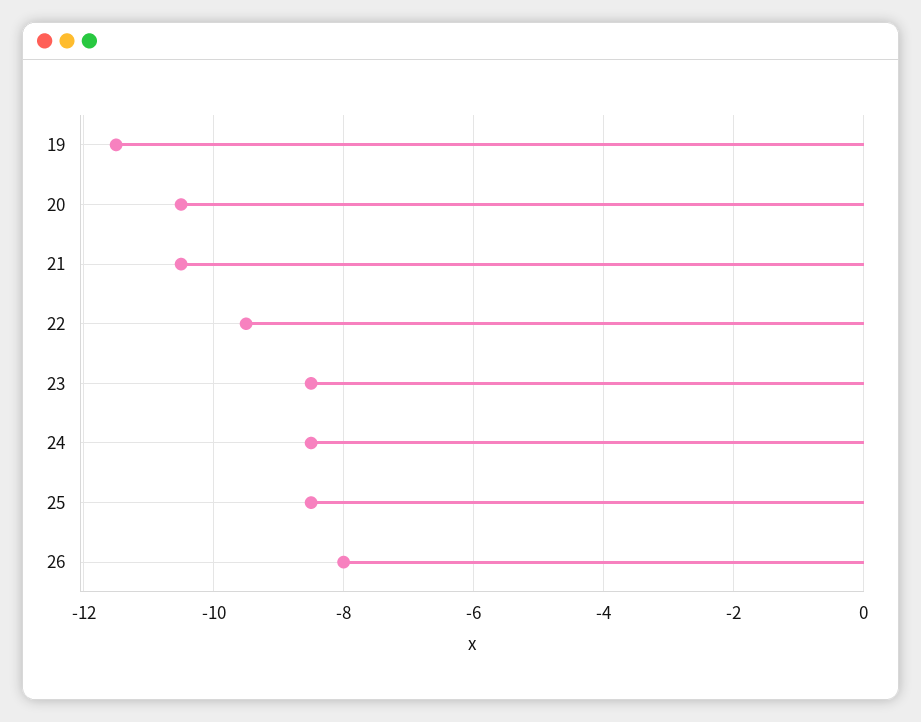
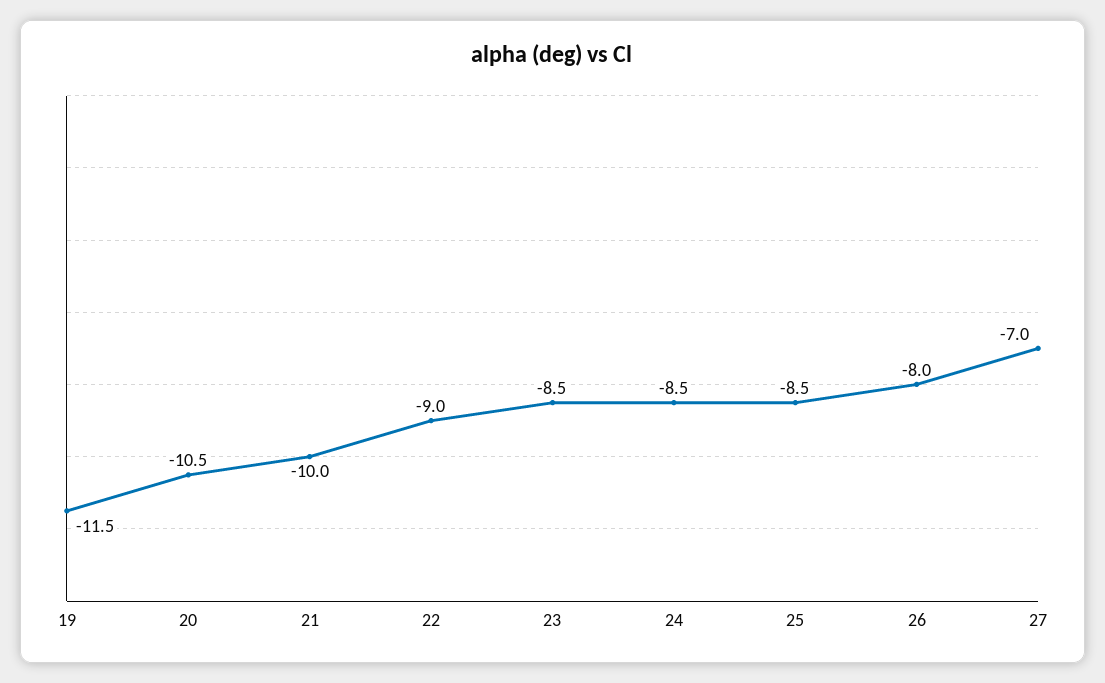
21: -10.5 -> -10
22: -9.5 -> -9
27: none -> -7

